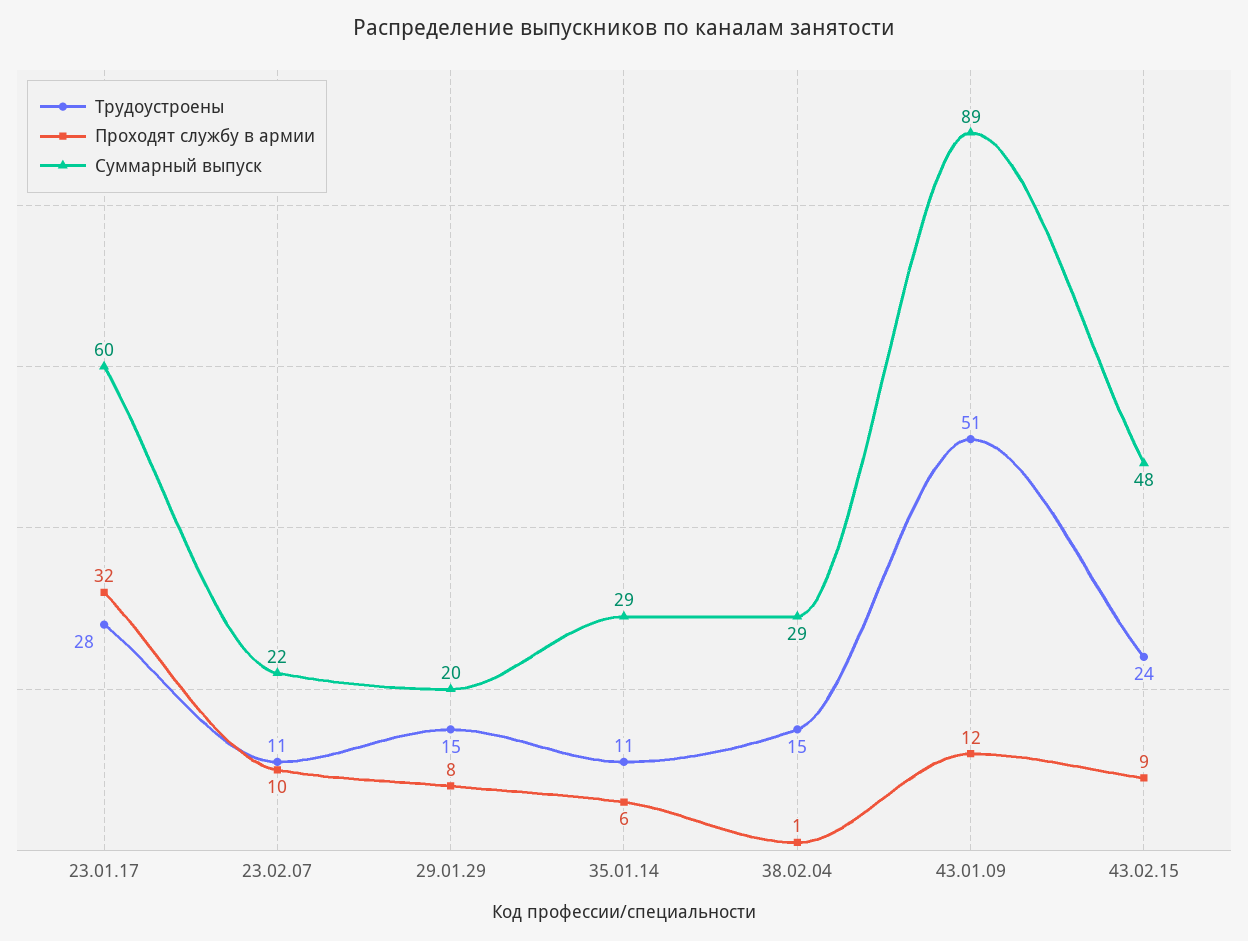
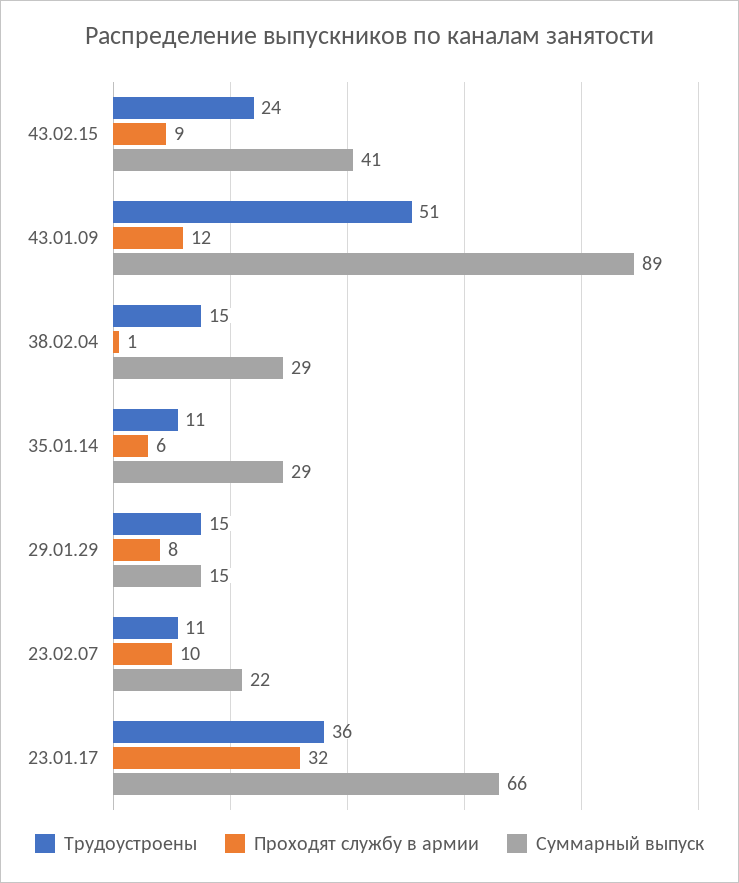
Трудоустроены, 23.01.17: 28 -> 36
Суммарный выпуск, 23.01.17: 60 -> 66
Суммарный выпуск, 29.01.29: 20 -> 15
Суммарный выпуск, 43.02.15: 48 -> 41

